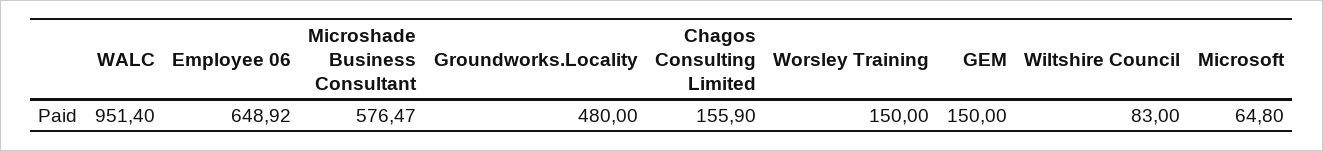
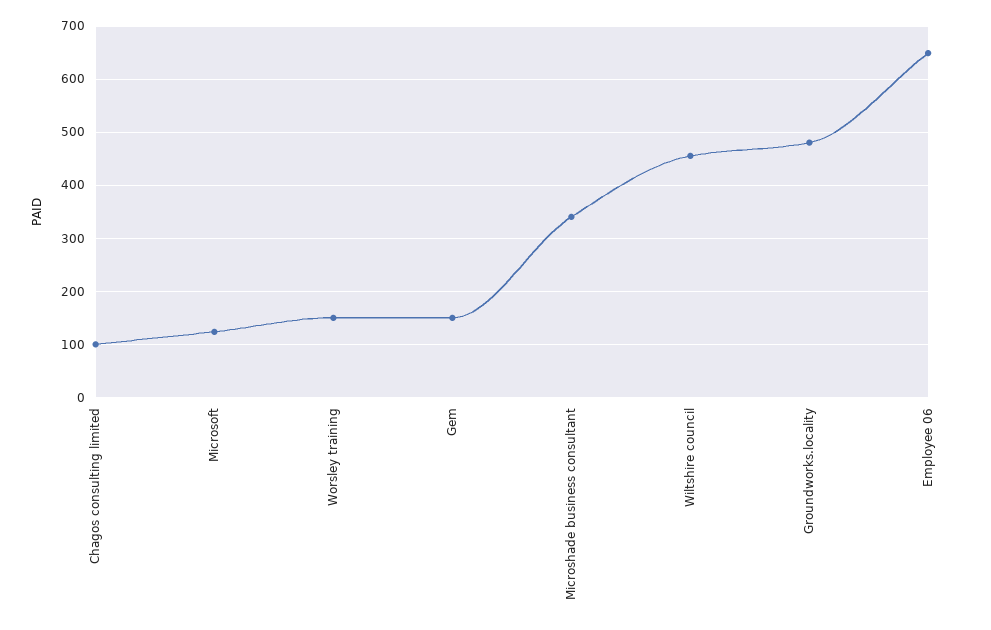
WALC: 951.4 -> none
Microshade Business Consultant: 576.47 -> 340
Chagos Consulting Limited: 155.9 -> 100
Wiltshire Council: 83 -> 460
Microsoft: 64.8 -> 120

